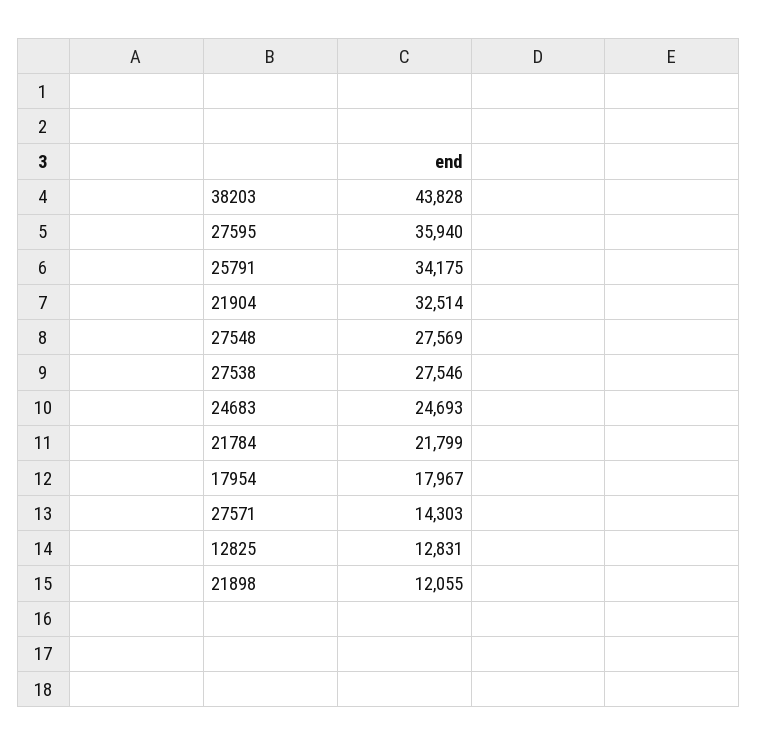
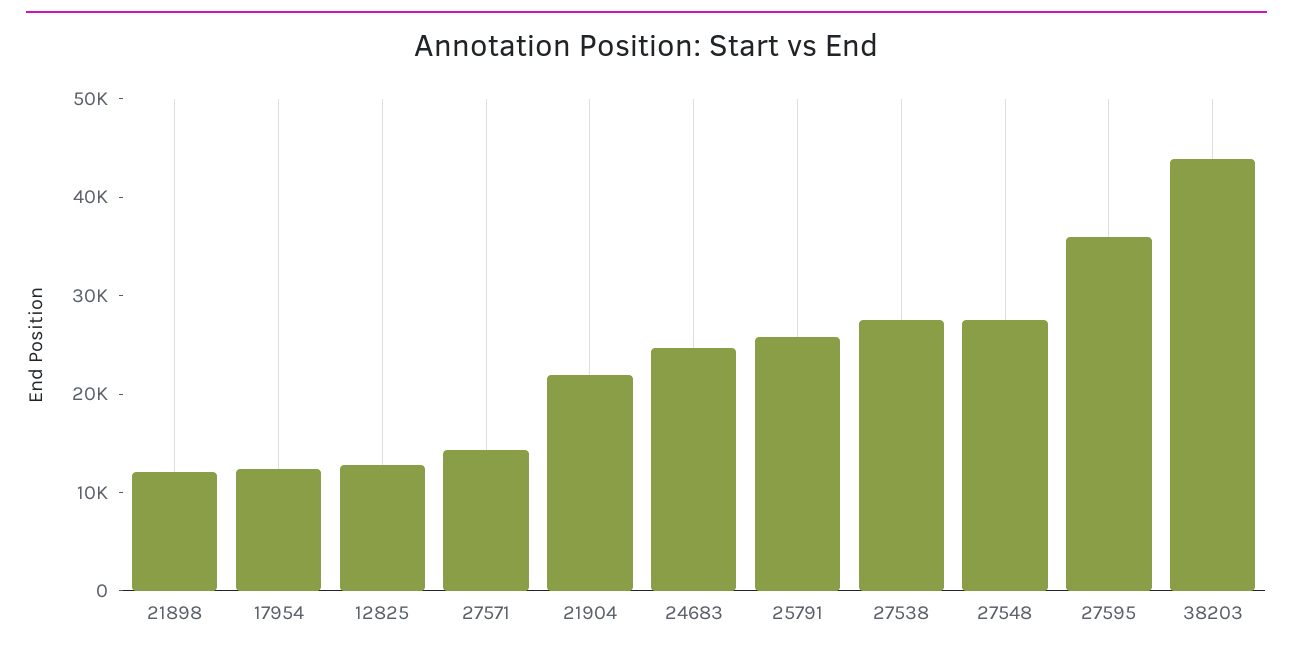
25791: 34175 -> 26000
21904: 32514 -> 22000
21784: 21799 -> none
17954: 17967 -> 12000

